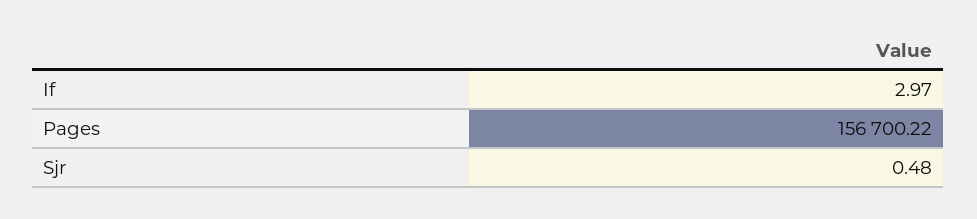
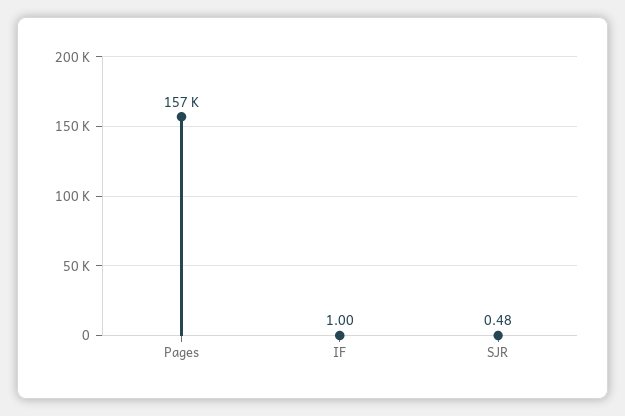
If: 2.97 -> 1

